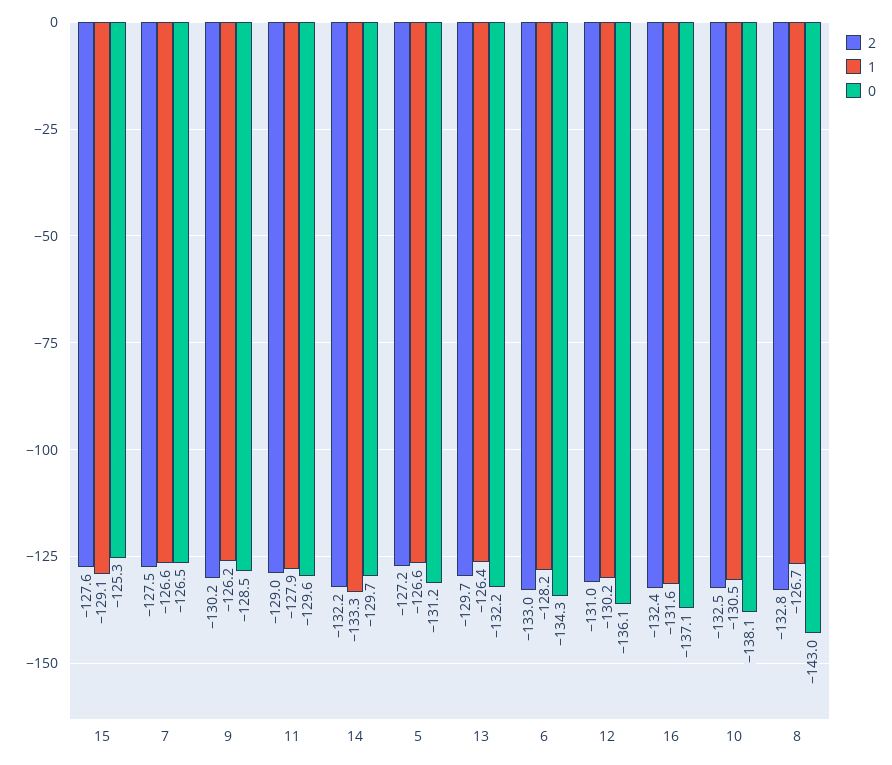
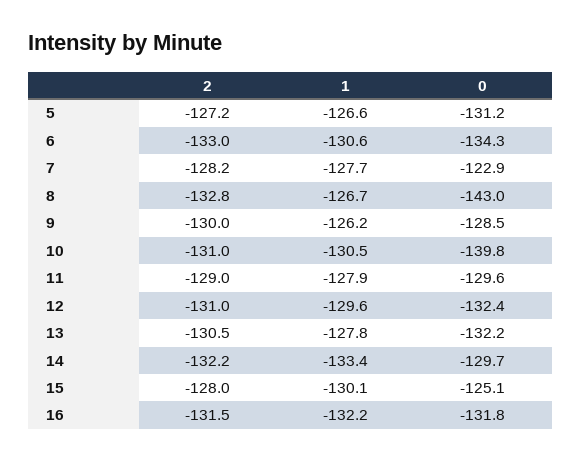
2, 15: -127.6 -> -128
1, 15: -129.1 -> -130.1
0, 15: -125.3 -> -125.1
2, 7: -127.5 -> -128.2
1, 7: -126.6 -> -127.7
0, 7: -126.5 -> -122.9
2, 9: -130.2 -> -130
1, 14: -133.3 -> -133.4
2, 13: -129.7 -> -130.5
1, 13: -126.4 -> -127.8
1, 6: -128.2 -> -130.6
1, 12: -130.2 -> -129.6
0, 12: -136.1 -> -132.4
2, 16: -132.4 -> -131.5
1, 16: -131.6 -> -132.2
0, 16: -137.1 -> -131.8
2, 10: -132.5 -> -131
0, 10: -138.1 -> -139.8

